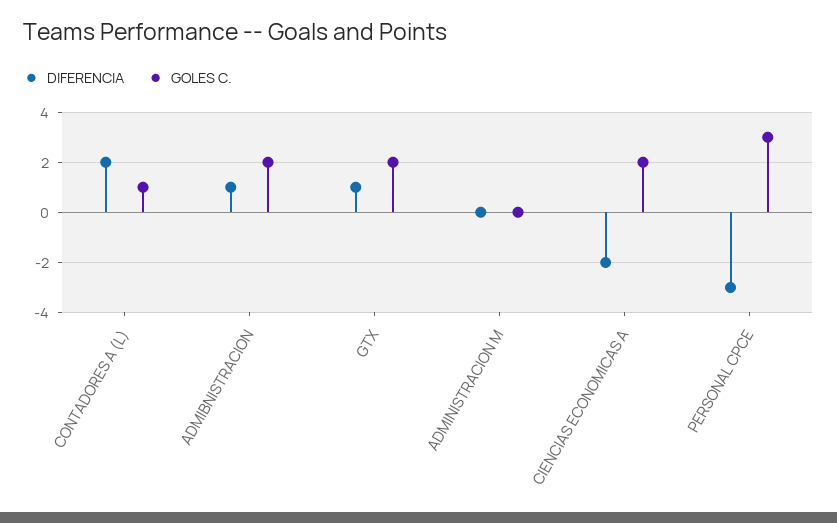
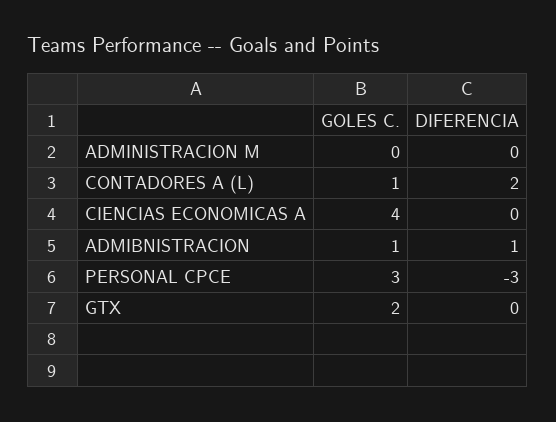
GOLES C., ADMIBNISTRACION: 2 -> 1
DIFERENCIA, GTX: 1 -> 0
DIFERENCIA, CIENCIAS ECONOMICAS A: -2 -> 0
GOLES C., CIENCIAS ECONOMICAS A: 2 -> 4

